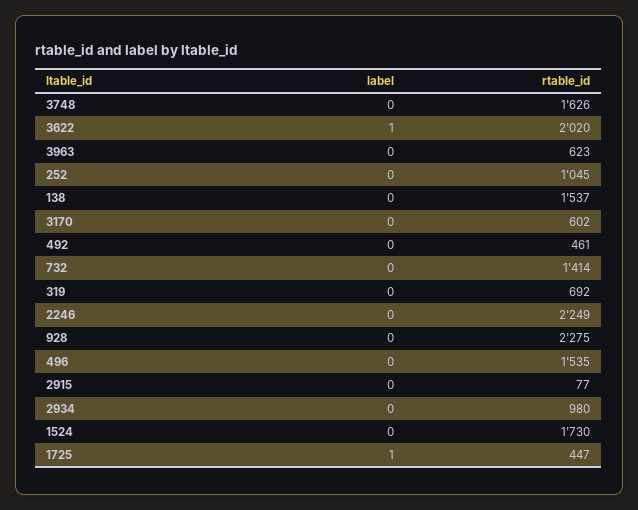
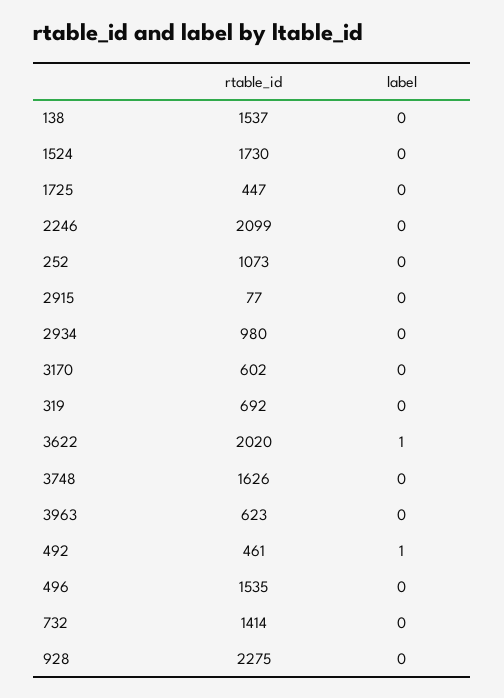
rtable_id, 252: 1045 -> 1073
label, 492: 0 -> 1
rtable_id, 2246: 2249 -> 2099
label, 1725: 1 -> 0

